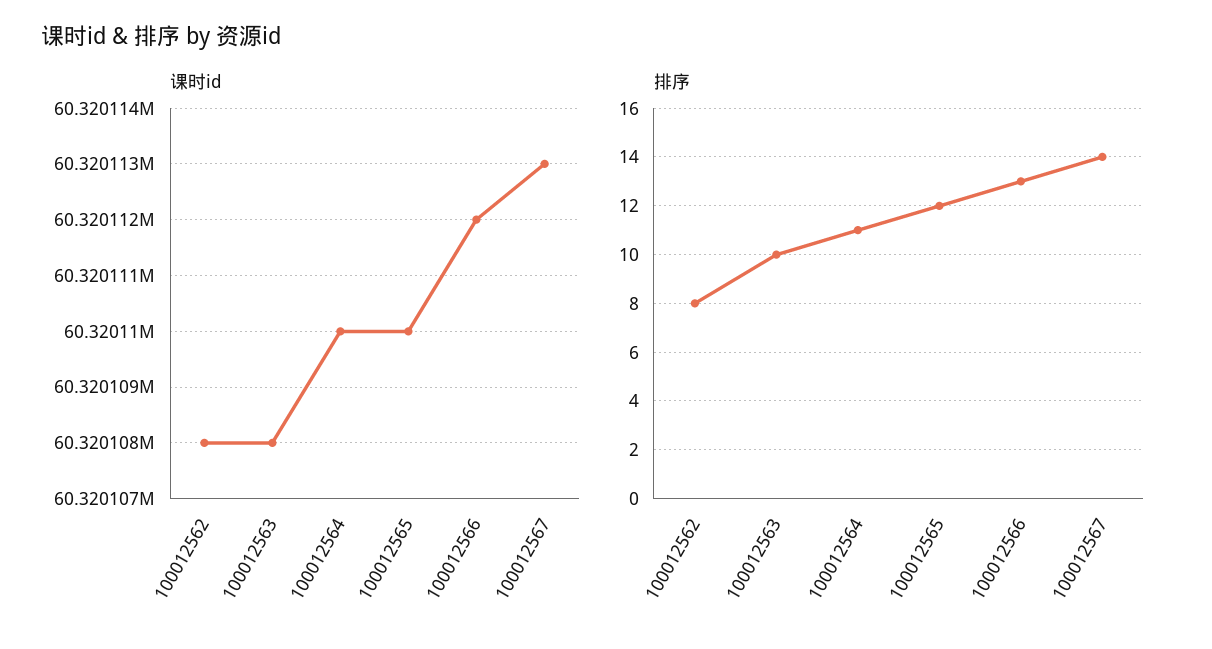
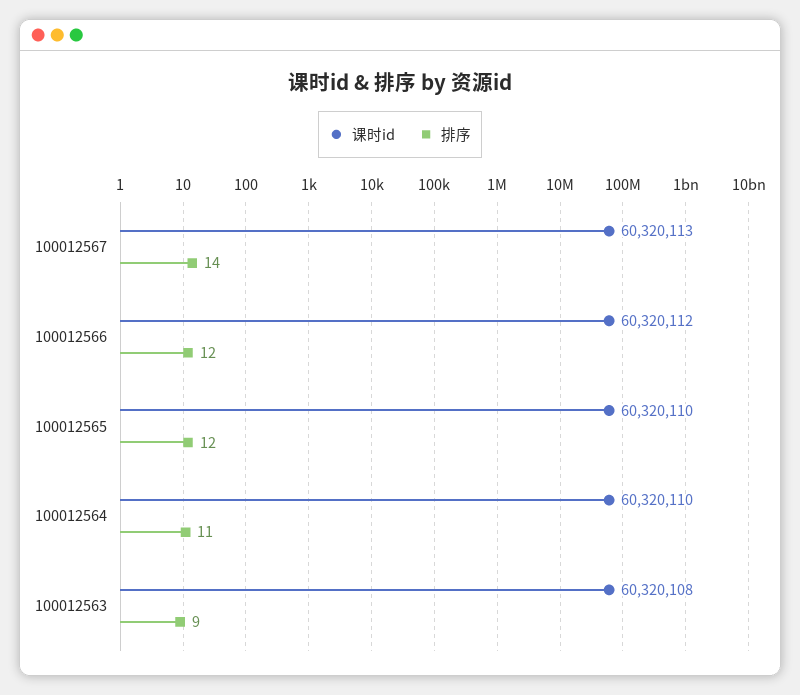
课时id, 100012562: 60320108 -> none
排序, 100012562: 8 -> none
排序, 100012563: 10 -> 9
排序, 100012566: 13 -> 12

